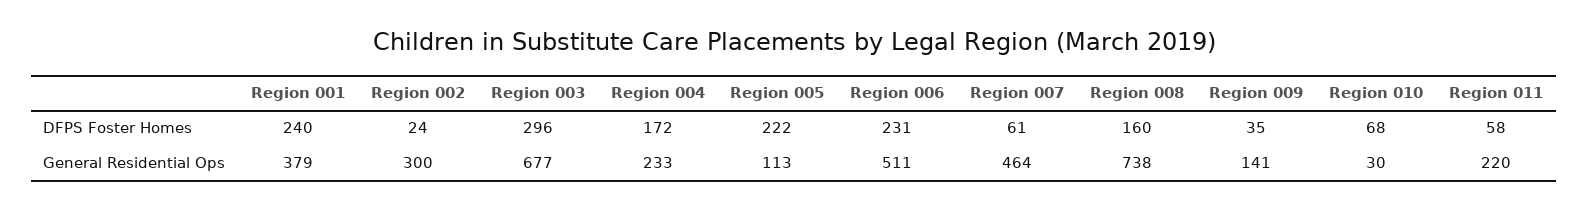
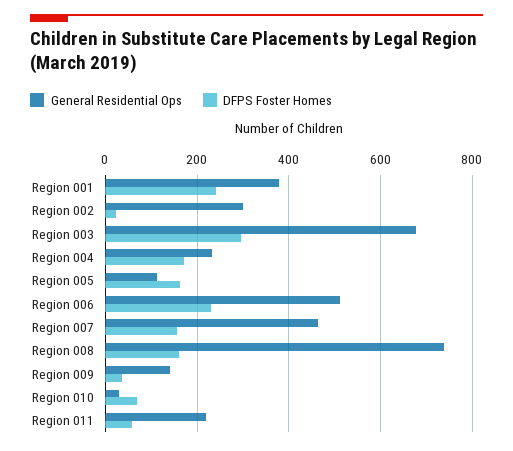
DFPS Foster Homes, Region 005: 222 -> 160
DFPS Foster Homes, Region 007: 61 -> 160

